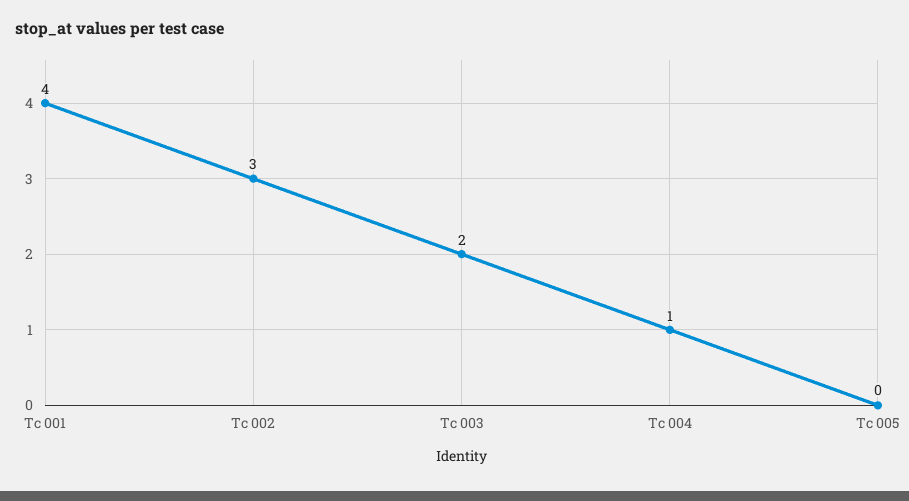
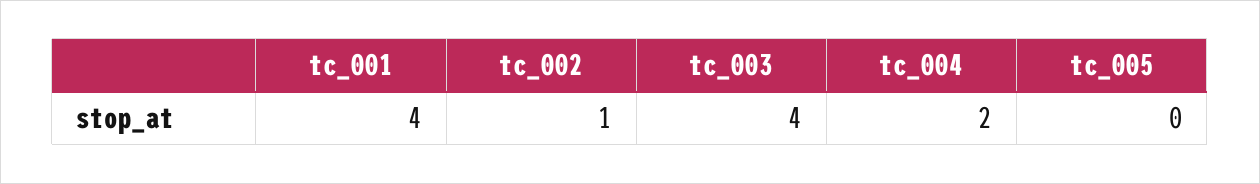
Tc 002: 3 -> 1
Tc 003: 2 -> 4
Tc 004: 1 -> 2

